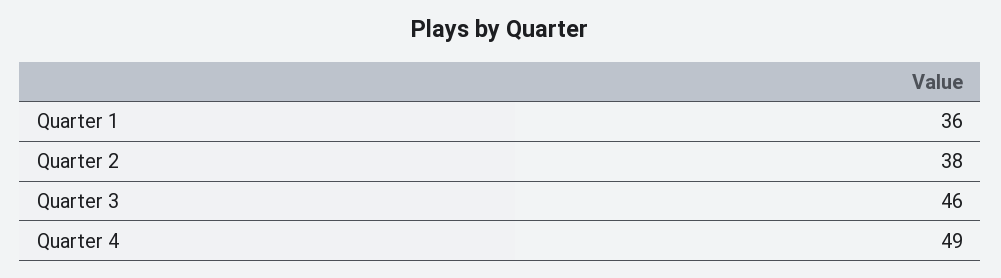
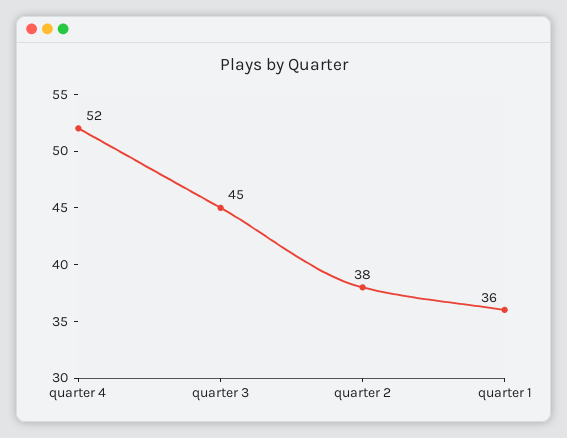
Quarter 3: 46 -> 45
Quarter 4: 49 -> 52

